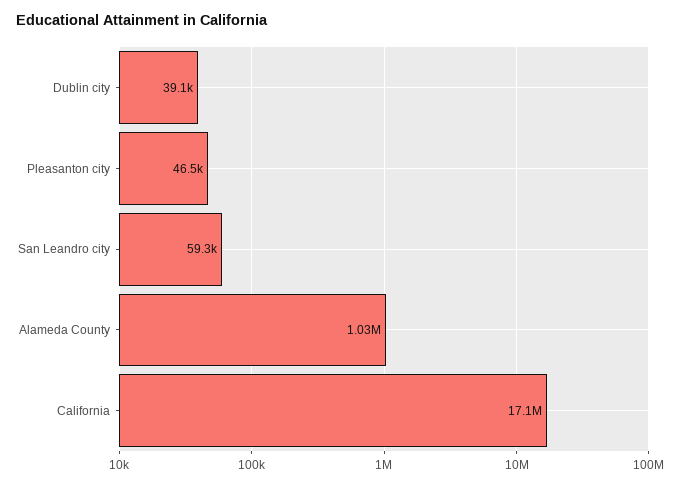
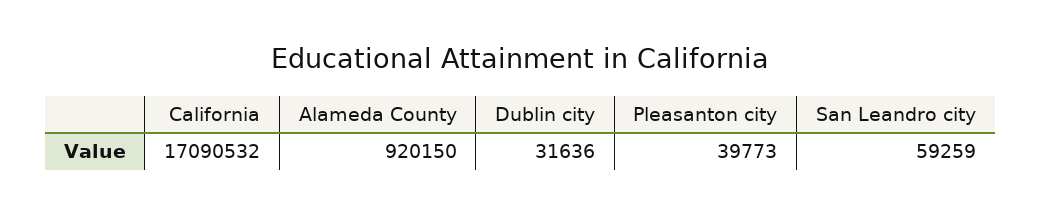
Dublin city: 39100 -> 31636
Pleasanton city: 46500 -> 39773
Alameda County: 1030000 -> 920150

